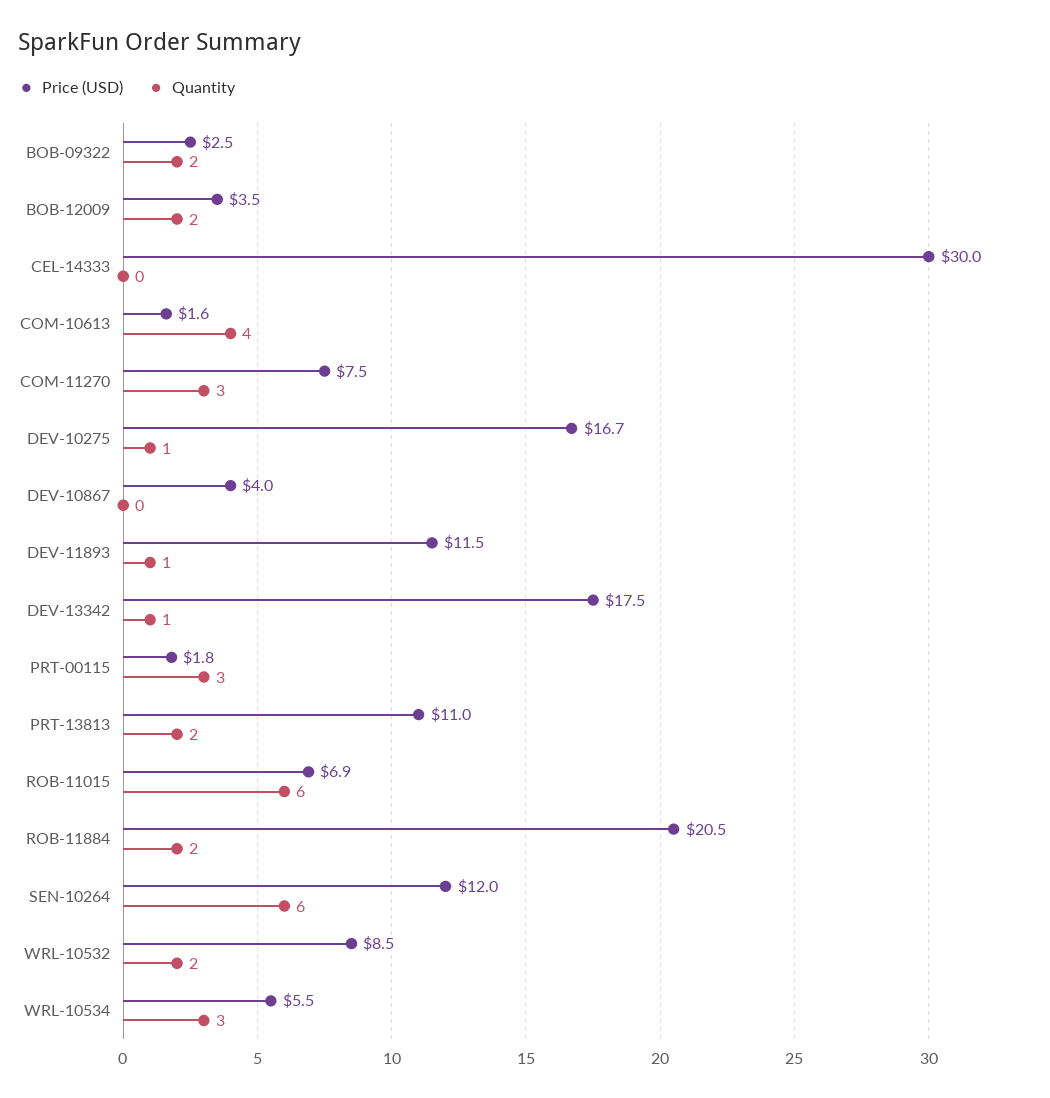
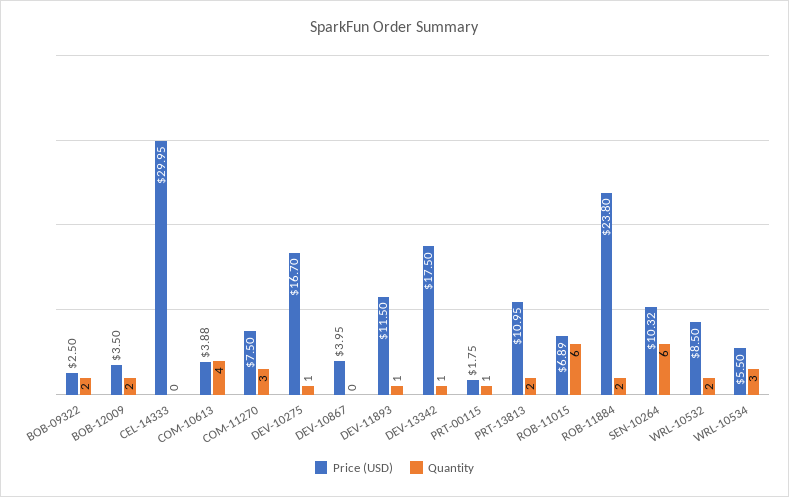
Price (USD), COM-10613: 1.6 -> 3.88
Quantity, PRT-00115: 3 -> 1
Price (USD), ROB-11884: 20.5 -> 23.8
Price (USD), SEN-10264: 12 -> 10.32

